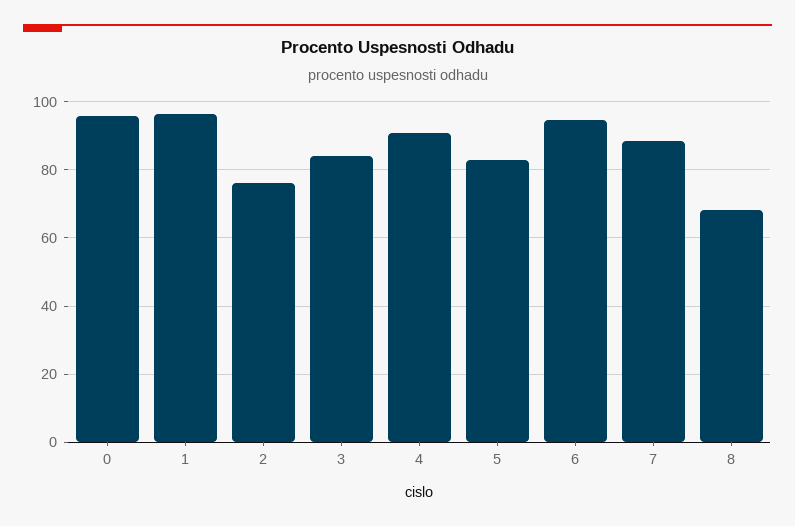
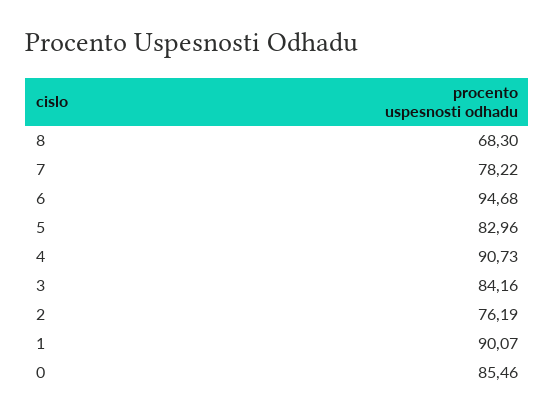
0: 96 -> 85.46
1: 96 -> 90.07
7: 88 -> 78.22

